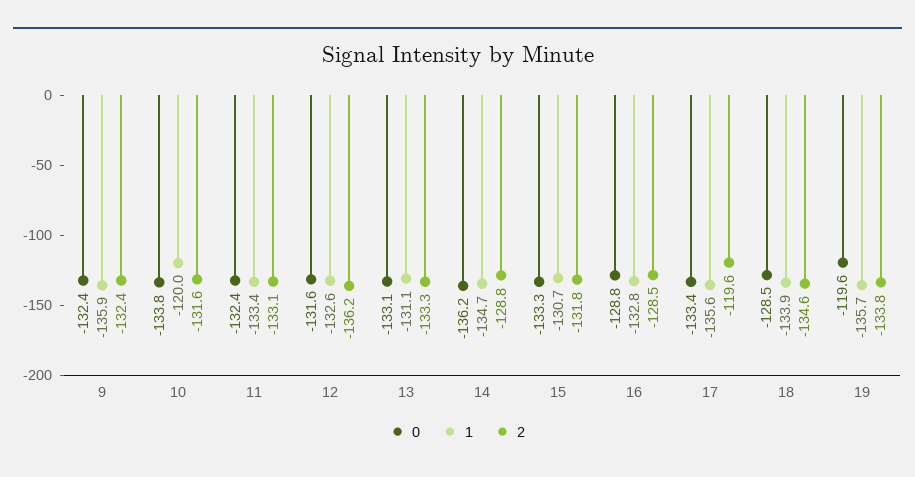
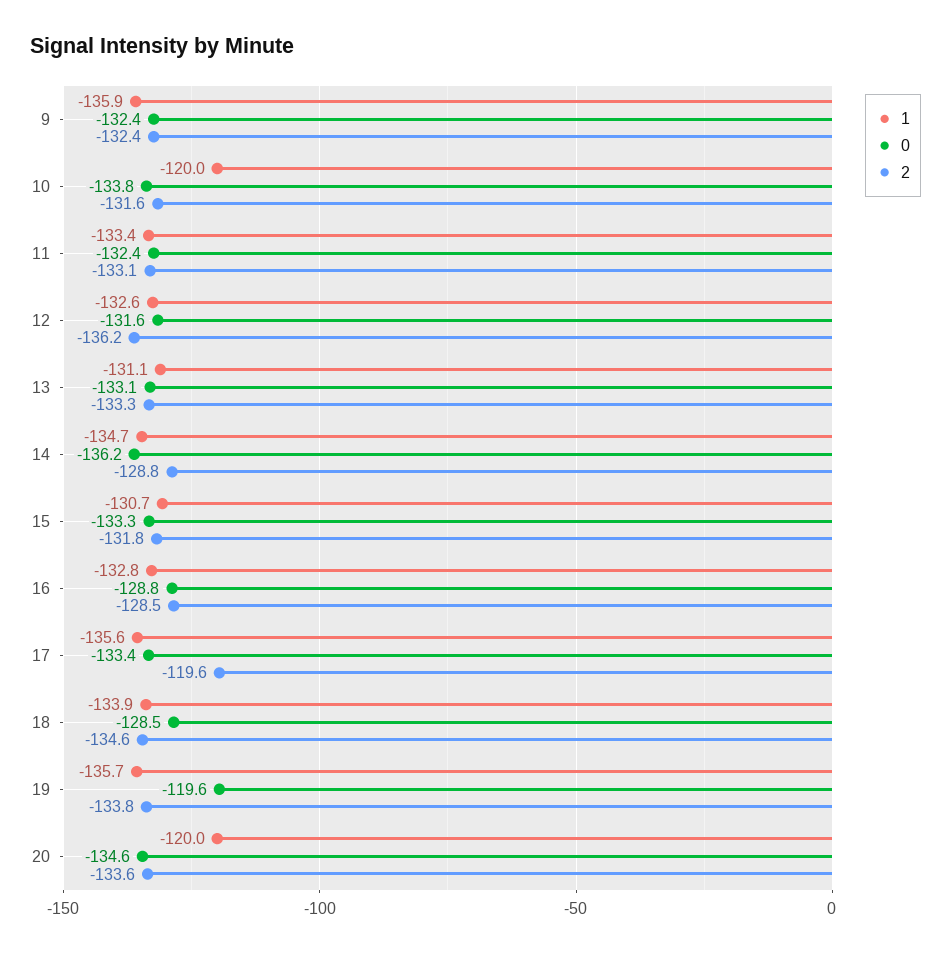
1, 20: none -> -120
0, 20: none -> -134.6
2, 20: none -> -133.6

